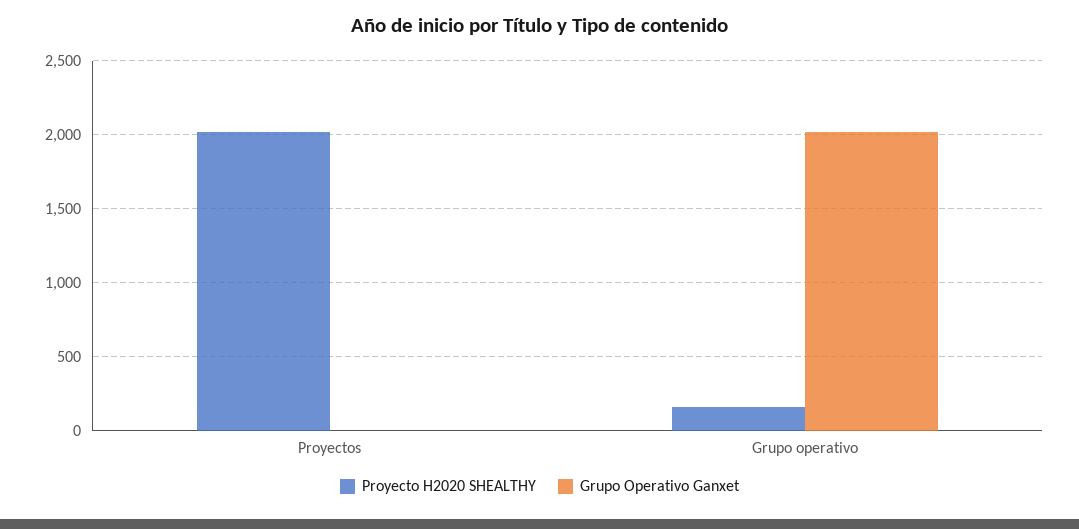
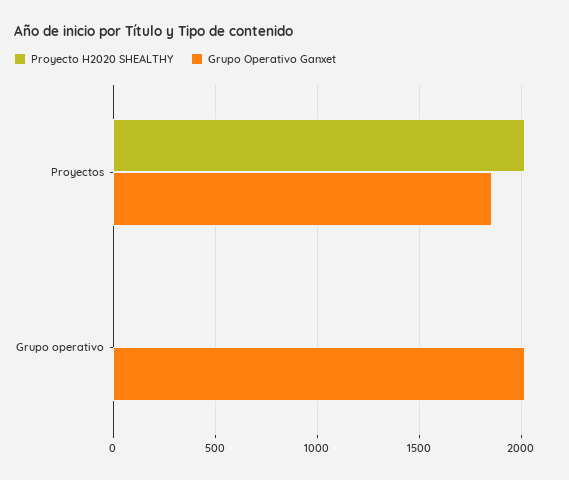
Grupo Operativo Ganxet, Proyectos: 0 -> 1850
Proyecto H2020 SHEALTHY, Grupo operativo: 150 -> 0

